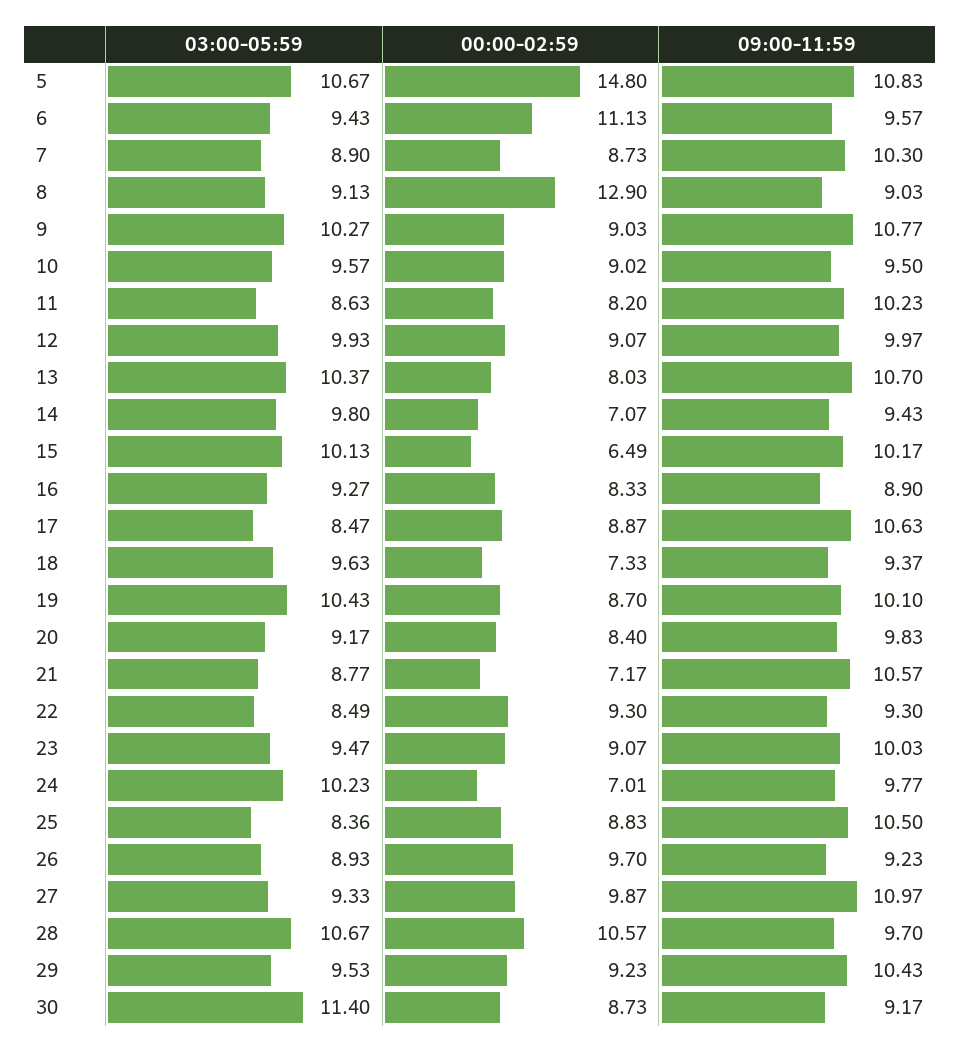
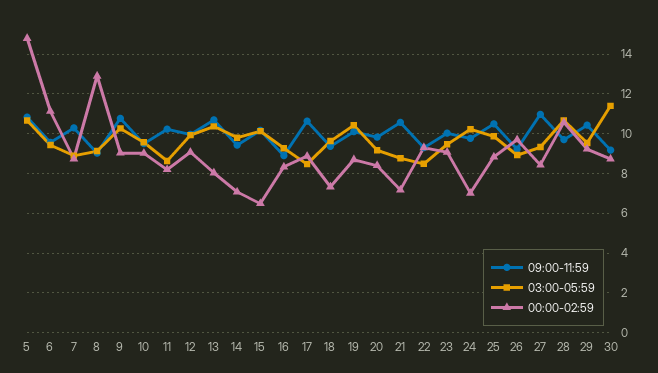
03:00-05:59, 25: 8.36 -> 10
00:00-02:59, 27: 9.87 -> 8.5

